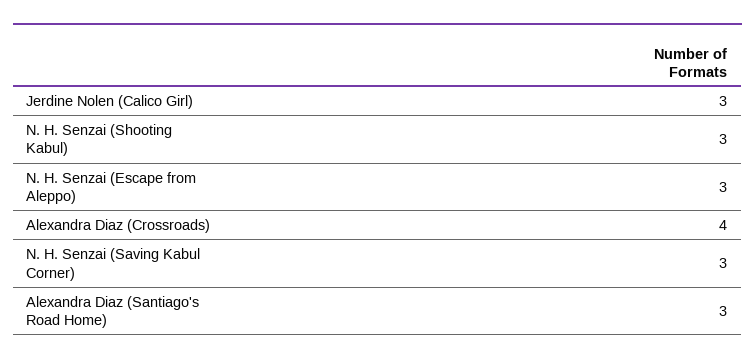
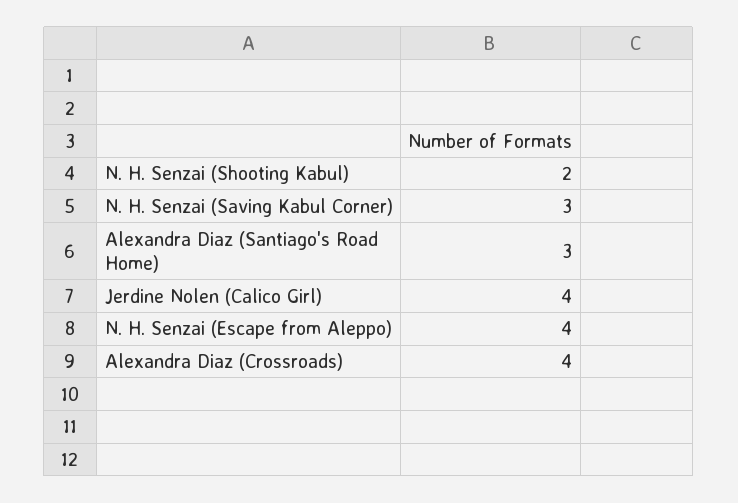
Jerdine Nolen (Calico Girl): 3 -> 4
N. H. Senzai (Shooting Kabul): 3 -> 2
N. H. Senzai (Escape from Aleppo): 3 -> 4

